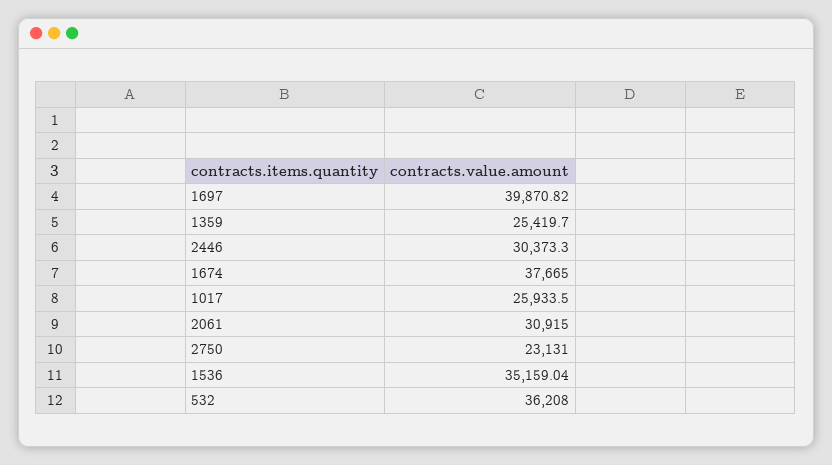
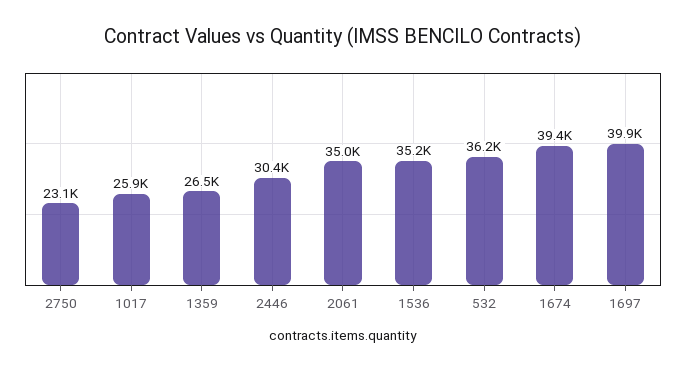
1359: 25419.7 -> 26500
1674: 37665 -> 39400
2061: 30915 -> 35000

